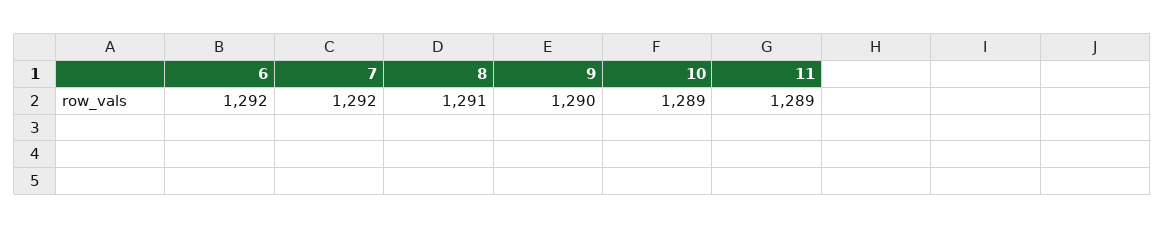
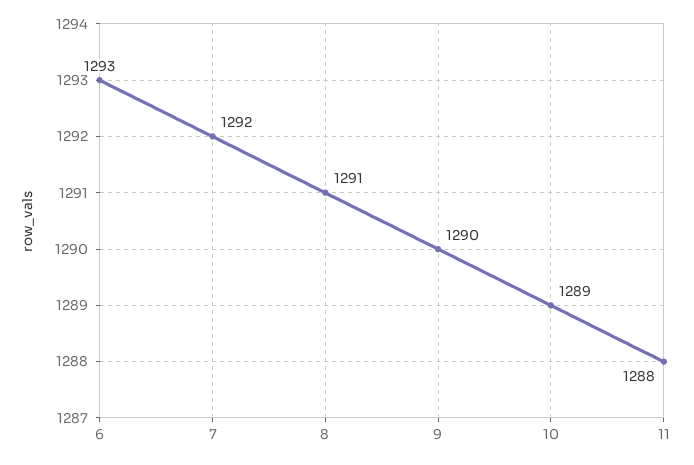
6: 1292 -> 1293
11: 1289 -> 1288

